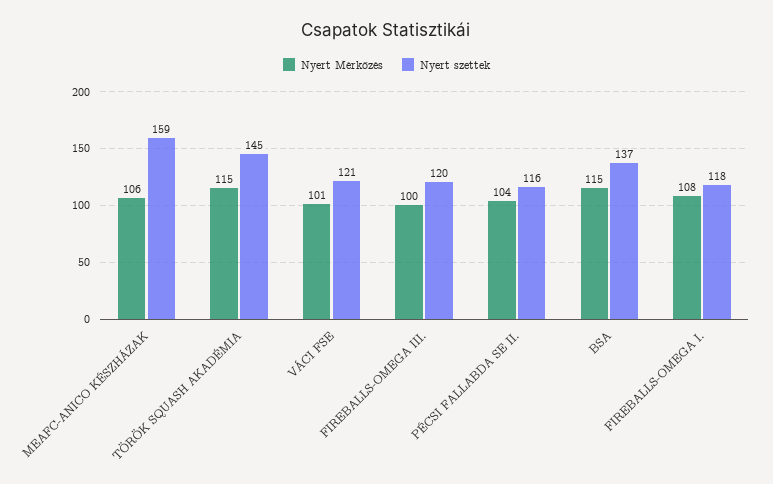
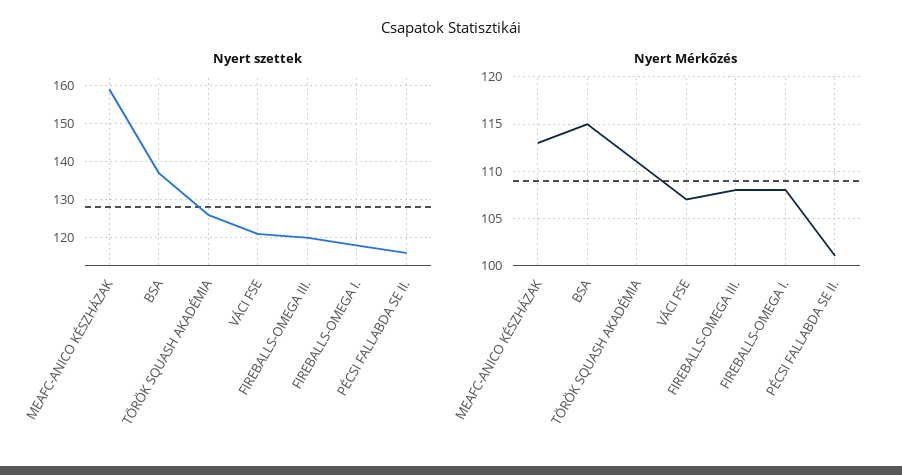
Nyert Mérkőzés, MEAFC-ANICO KÉSZHÁZAK: 106 -> 113
Nyert Mérkőzés, TÖRÖK SQUASH AKADÉMIA: 115 -> 111
Nyert szettek, TÖRÖK SQUASH AKADÉMIA: 145 -> 125
Nyert Mérkőzés, VÁCI FSE: 101 -> 107
Nyert Mérkőzés, FIREBALLS-OMEGA III.: 100 -> 108
Nyert Mérkőzés, PÉCSI FALLABDA SE II.: 104 -> 101

